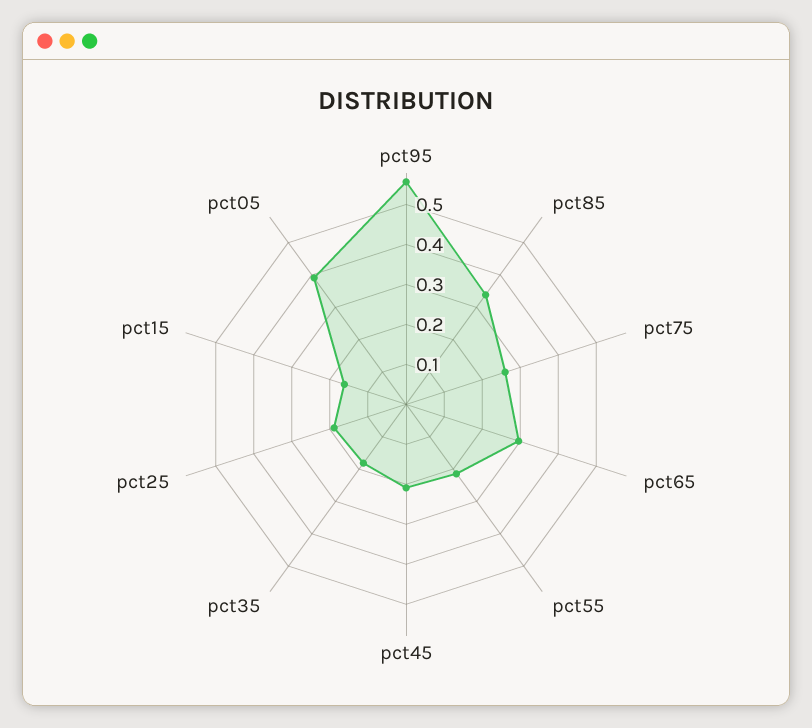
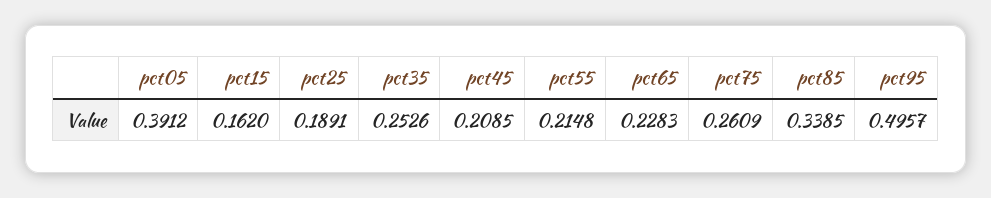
pct95: 0.55 -> 0.4957
pct65: 0.3 -> 0.2283
pct35: 0.175 -> 0.2526

